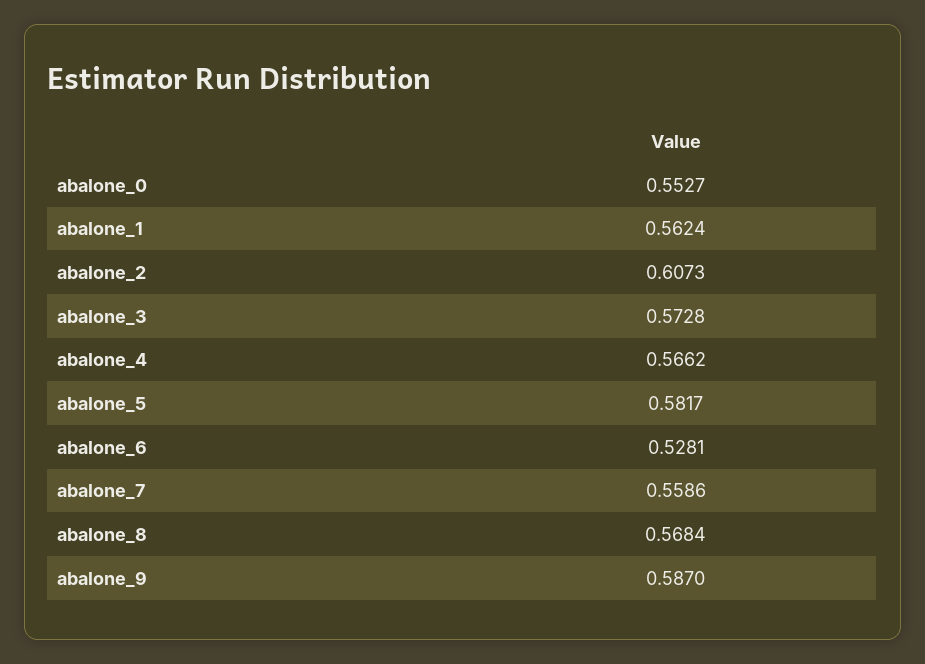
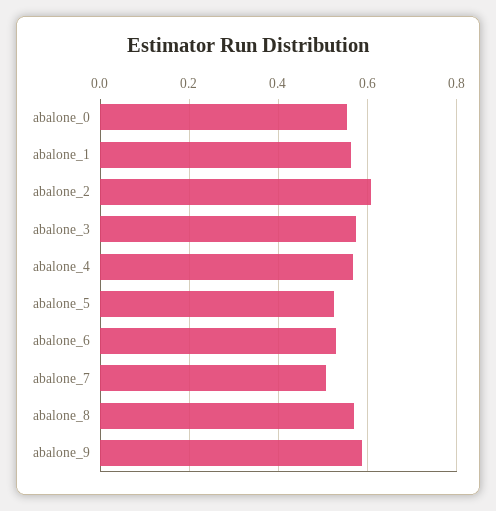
abalone_5: 0.5817 -> 0.52
abalone_7: 0.5586 -> 0.5

